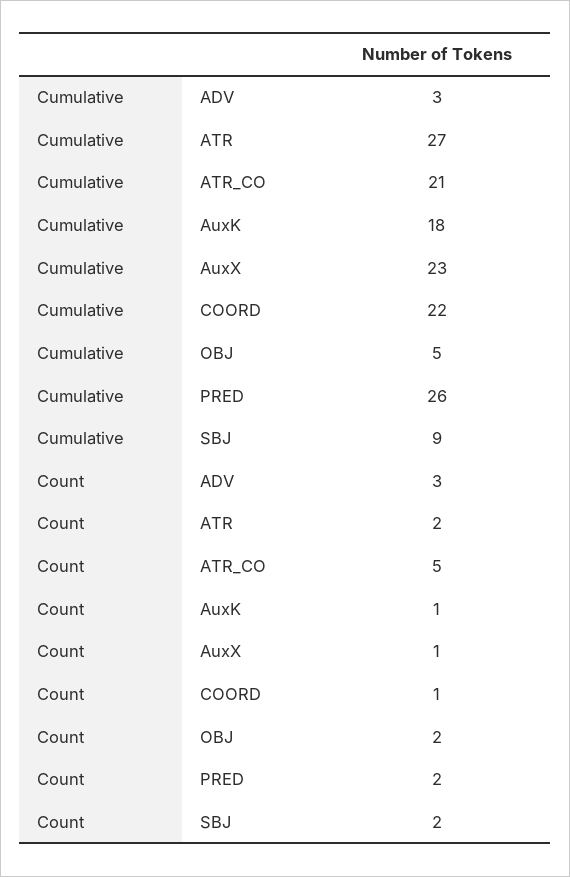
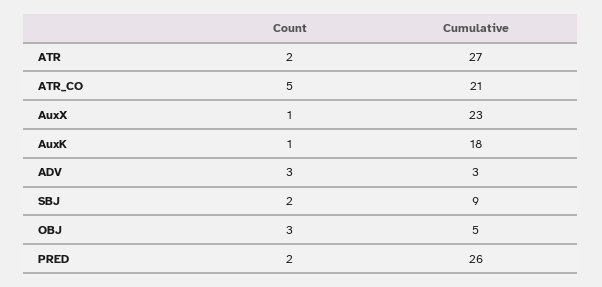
Cumulative, COORD: 22 -> none
Count, COORD: 1 -> none
Count, OBJ: 2 -> 3

